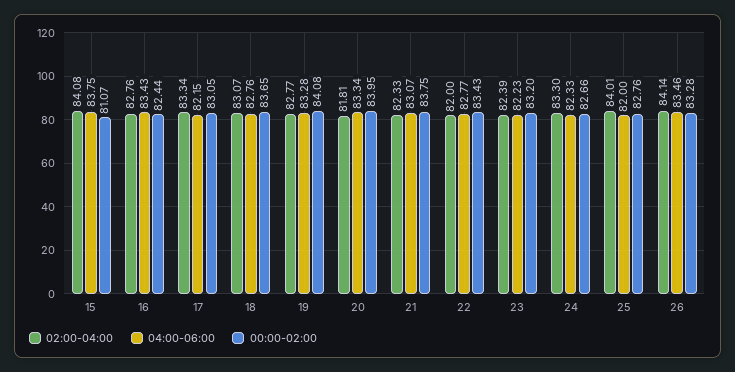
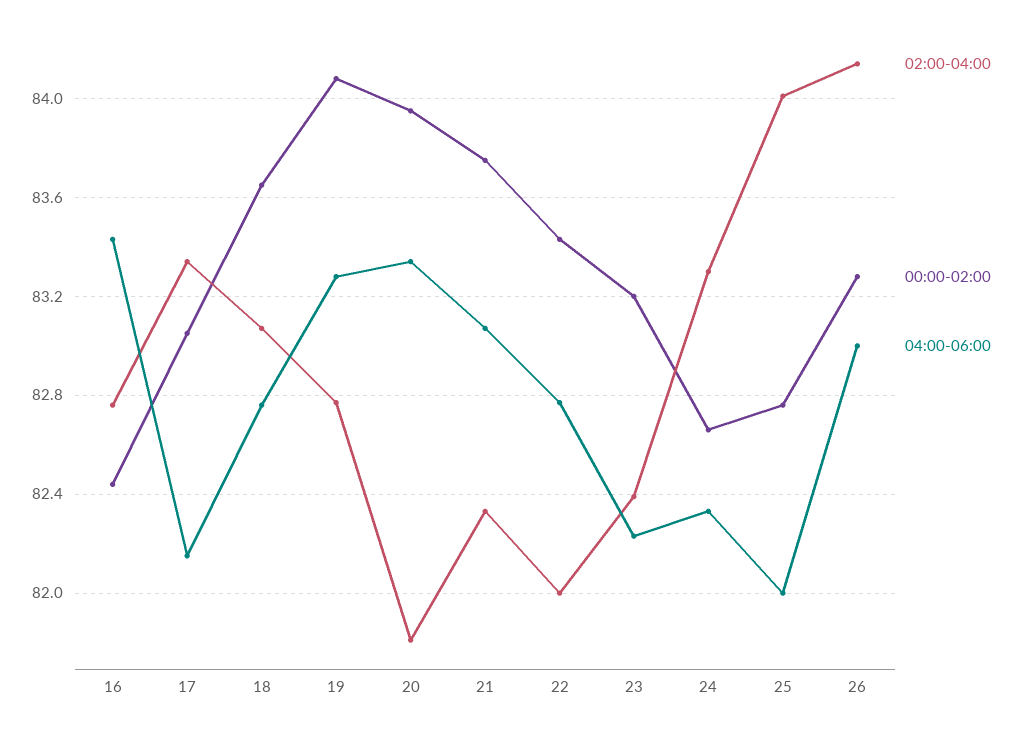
02:00-04:00, 15: 84.08 -> none
04:00-06:00, 15: 83.75 -> none
00:00-02:00, 15: 81.07 -> none
04:00-06:00, 26: 83.46 -> 83

